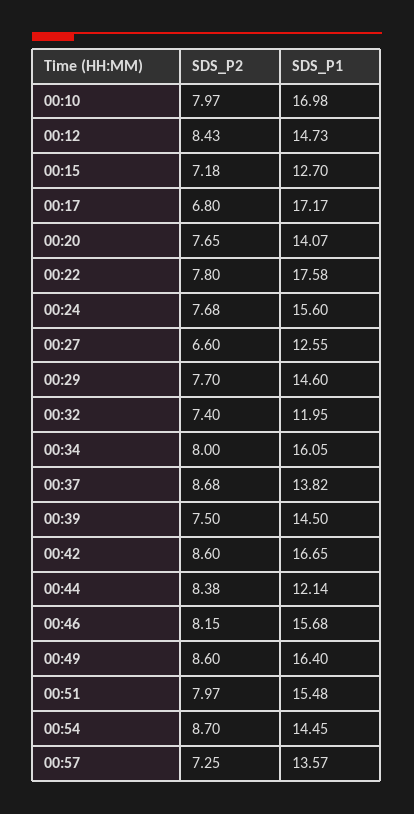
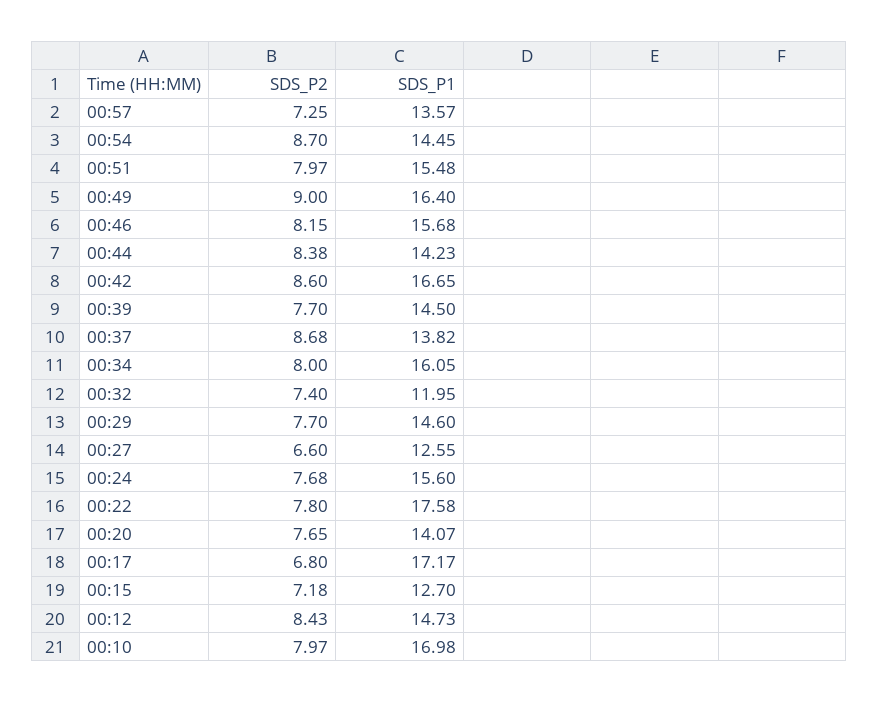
SDS_P2, 00:39: 7.5 -> 7.7
SDS_P1, 00:44: 12.14 -> 14.23
SDS_P2, 00:49: 8.6 -> 9

